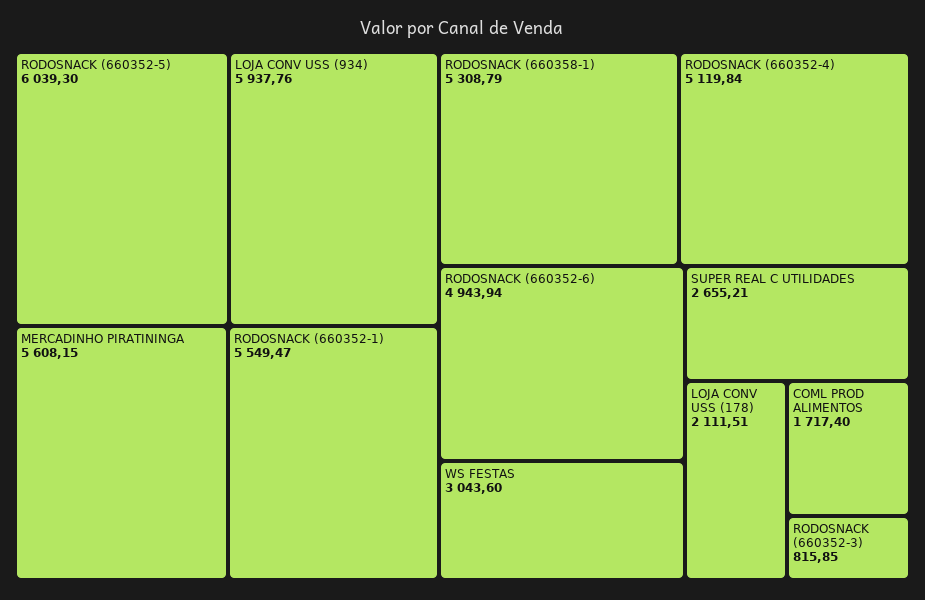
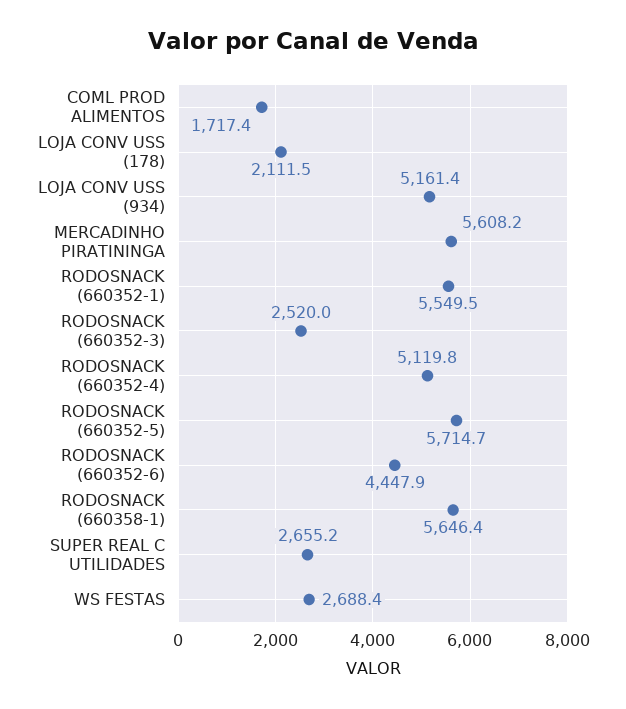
RODOSNACK (660352-5): 6039.3 -> 5714.7
LOJA CONV USS (934): 5937.76 -> 5161.4
RODOSNACK (660358-1): 5308.79 -> 5646.4
RODOSNACK (660352-6): 4943.94 -> 4447.9
WS FESTAS: 3043.6 -> 2688.4
RODOSNACK (660352-3): 815.85 -> 2520

